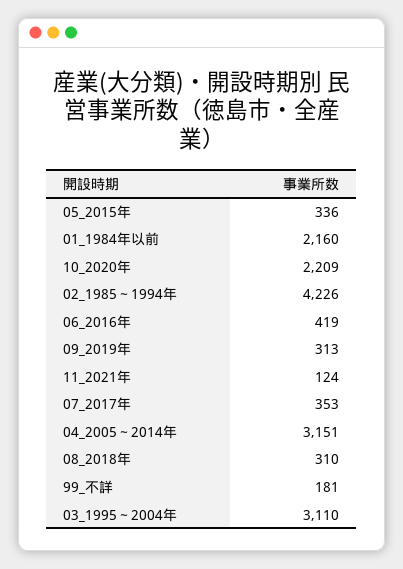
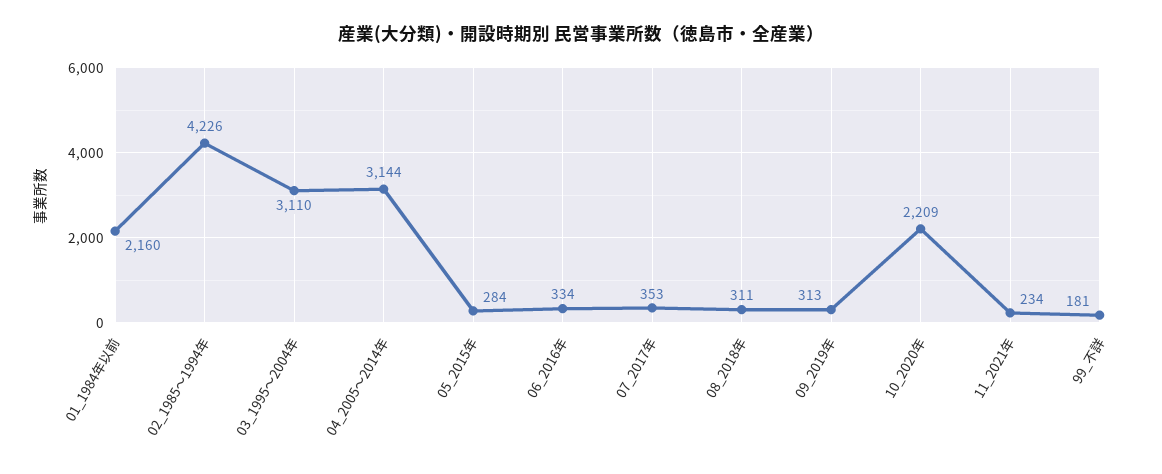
05_2015年: 336 -> 284
06_2016年: 419 -> 334
11_2021年: 124 -> 234
04_2005～2014年: 3151 -> 3144
08_2018年: 310 -> 311

